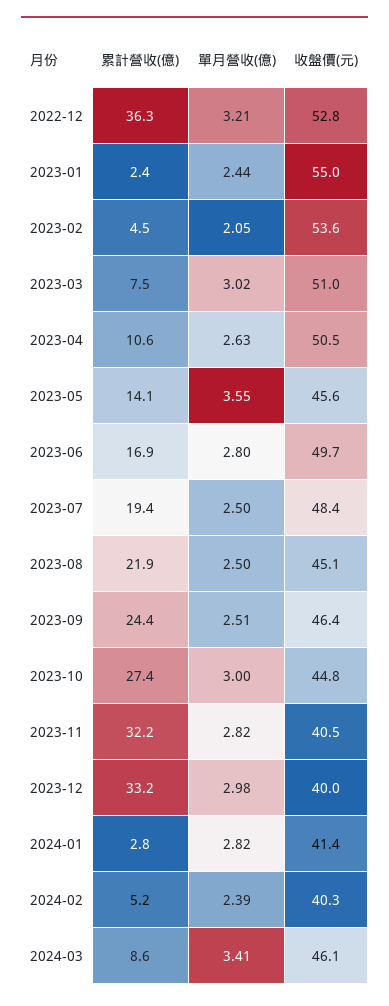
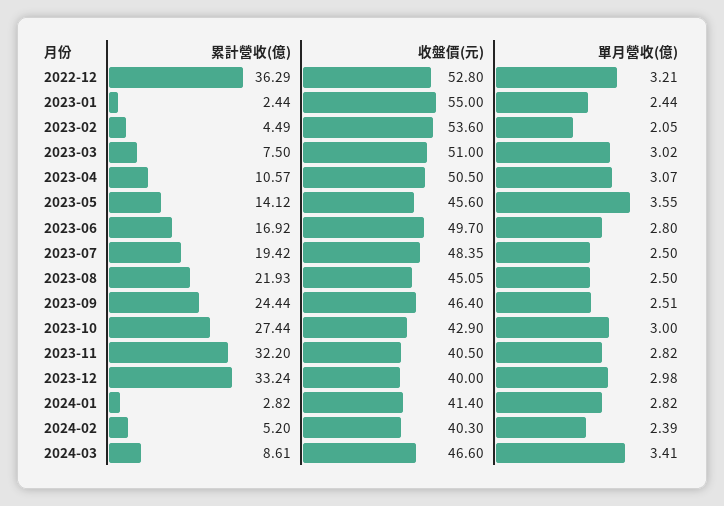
單月營收(億), 2023-04: 2.63 -> 3.07
收盤價(元), 2023-10: 44.8 -> 42.9
收盤價(元), 2024-03: 46.1 -> 46.6

